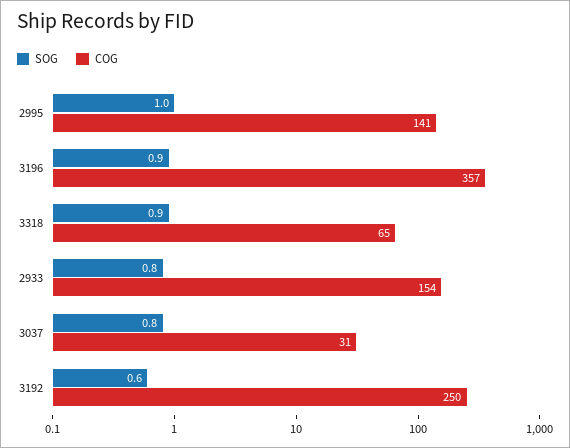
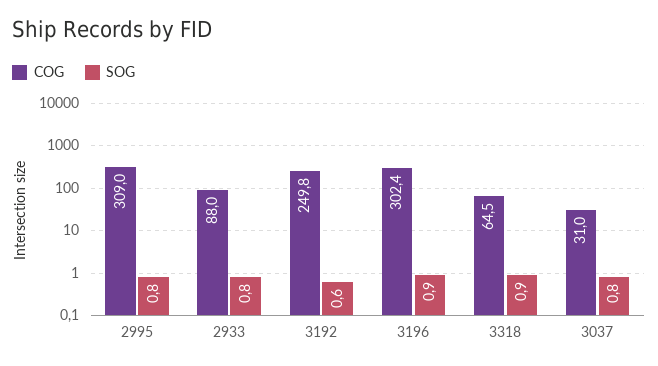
SOG, 2995: 1 -> 0.8
COG, 2995: 141 -> 309
COG, 3196: 357 -> 302.4
COG, 2933: 154 -> 88

